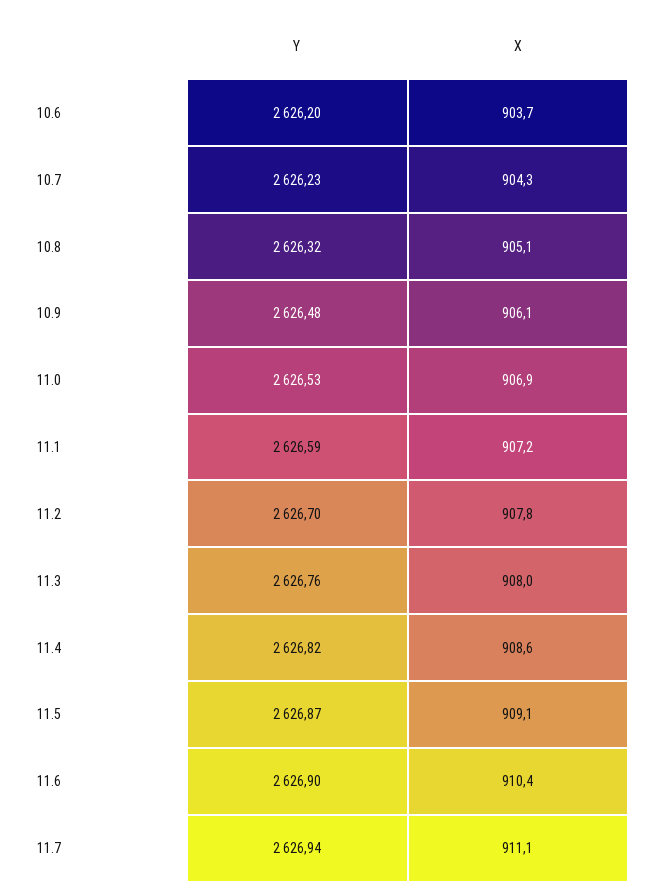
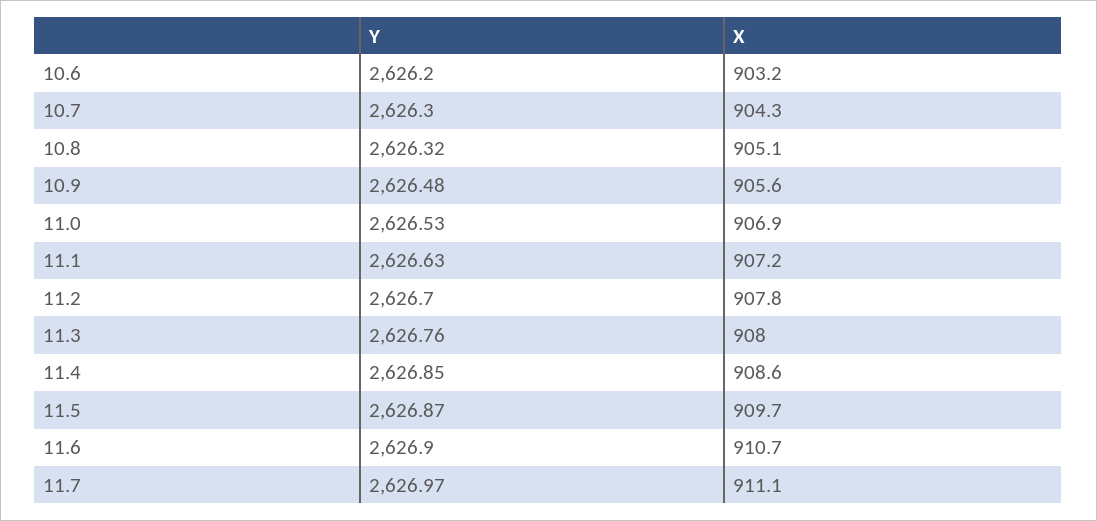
X, 10.6: 903.7 -> 903.2
Y, 10.7: 2626.23 -> 2626.3
X, 10.9: 906.1 -> 905.6
Y, 11.1: 2626.59 -> 2626.63
Y, 11.4: 2626.82 -> 2626.85
X, 11.5: 909.1 -> 909.7
X, 11.6: 910.4 -> 910.7
Y, 11.7: 2626.94 -> 2626.97

